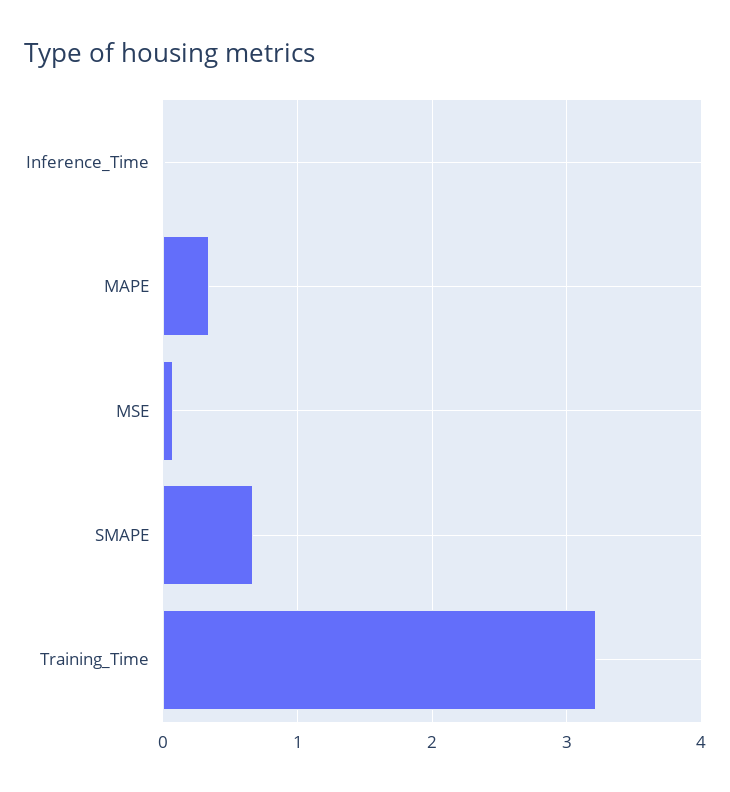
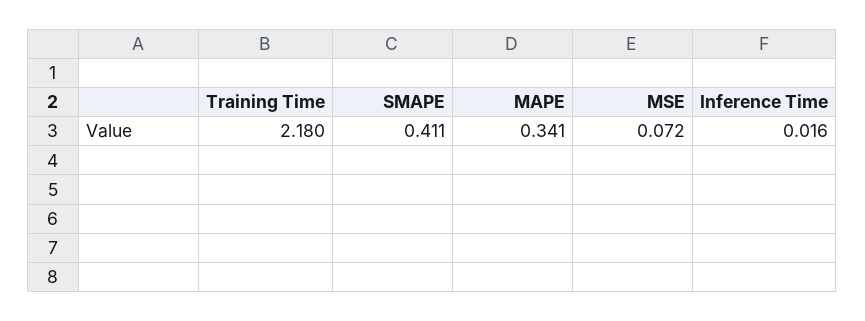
SMAPE: 0.7 -> 0.411
Training_Time: 3.2 -> 2.18

